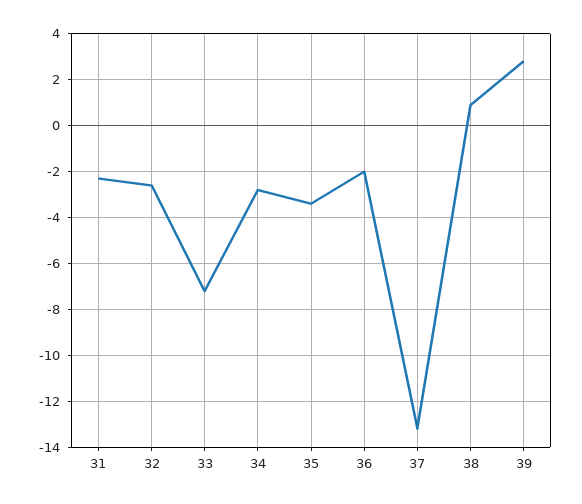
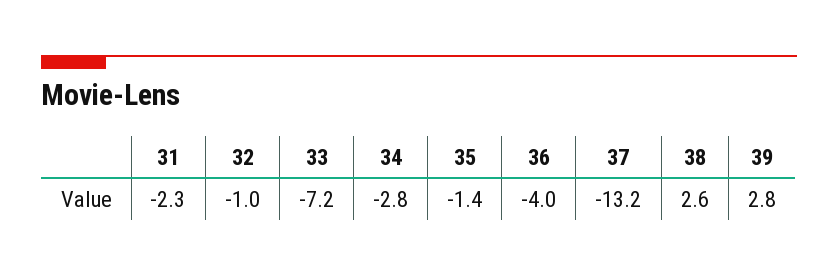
32: -2.5 -> -1
35: -3.5 -> -1.4
36: -2 -> -4
38: 1 -> 2.6

